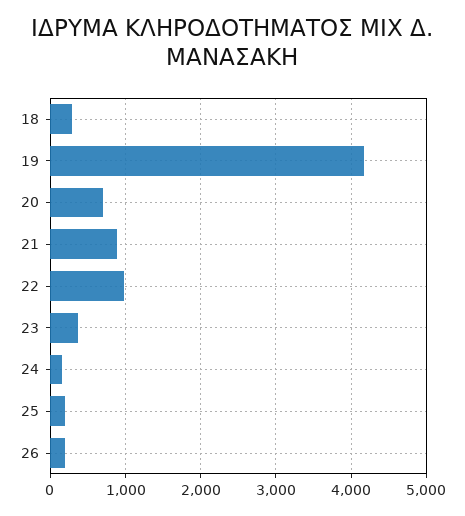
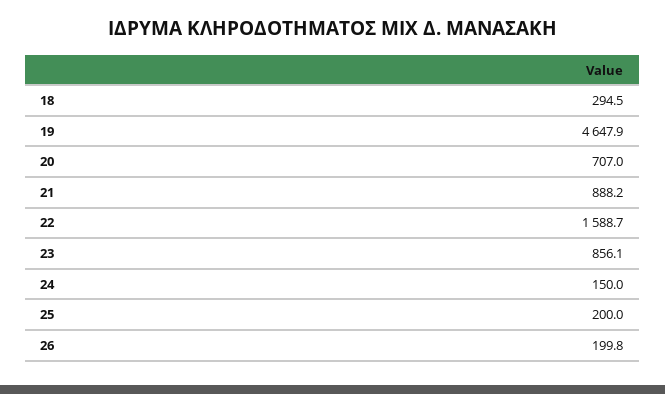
19: 4200 -> 4647.9
22: 1000 -> 1588.7
23: 400 -> 856.1

